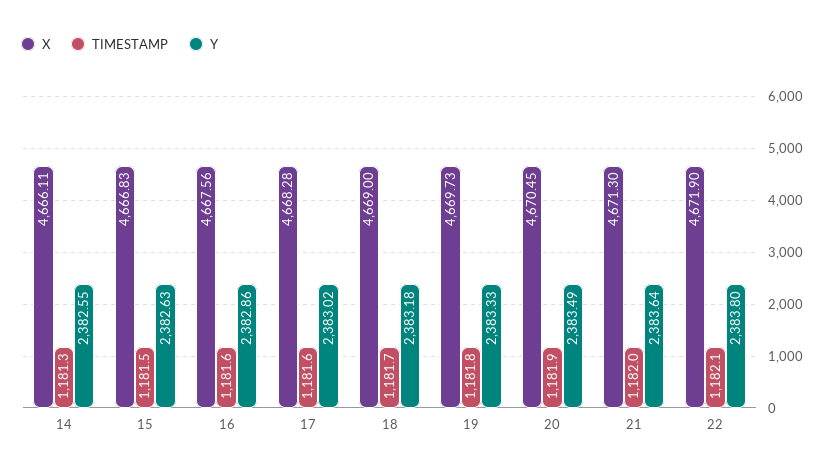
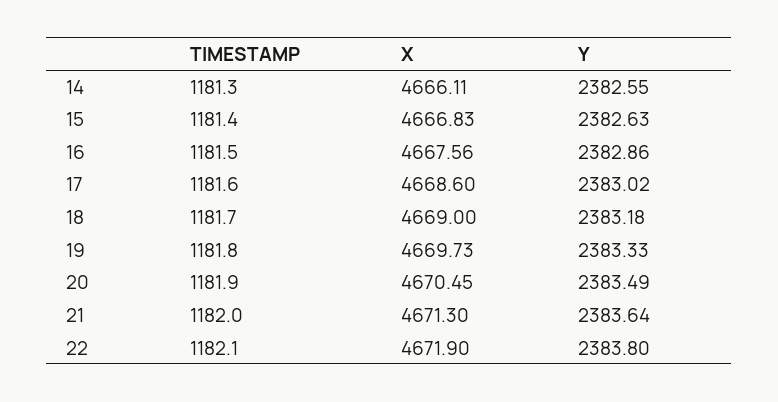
TIMESTAMP, 15: 1181.5 -> 1181.4
TIMESTAMP, 16: 1181.6 -> 1181.5
X, 17: 4668.28 -> 4668.6

